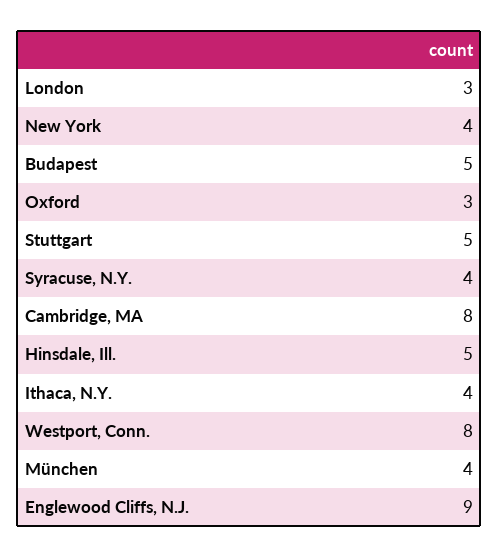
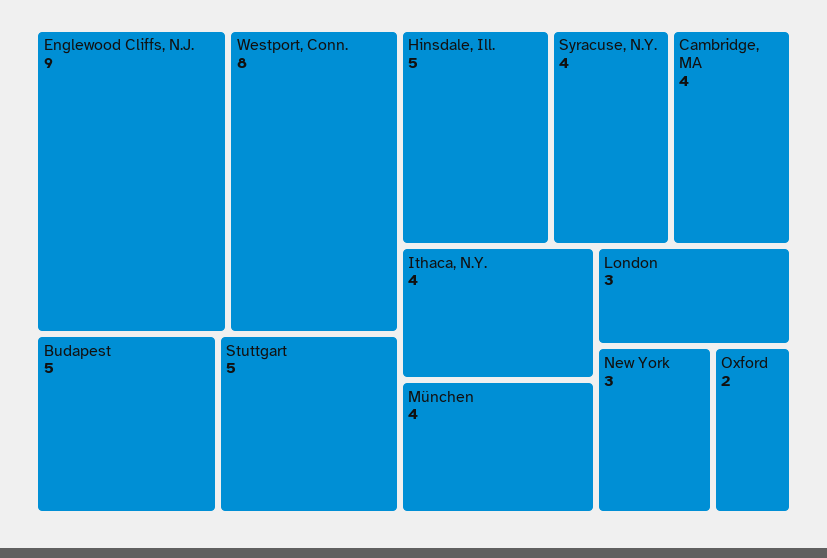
New York: 4 -> 3
Oxford: 3 -> 2
Cambridge, MA: 8 -> 4

